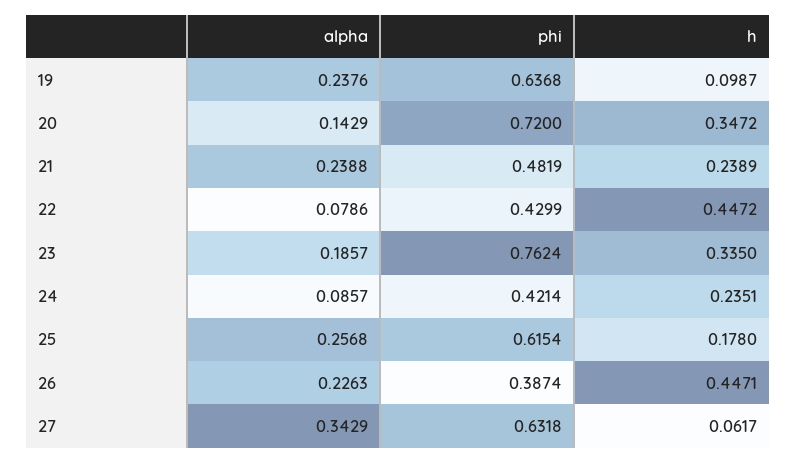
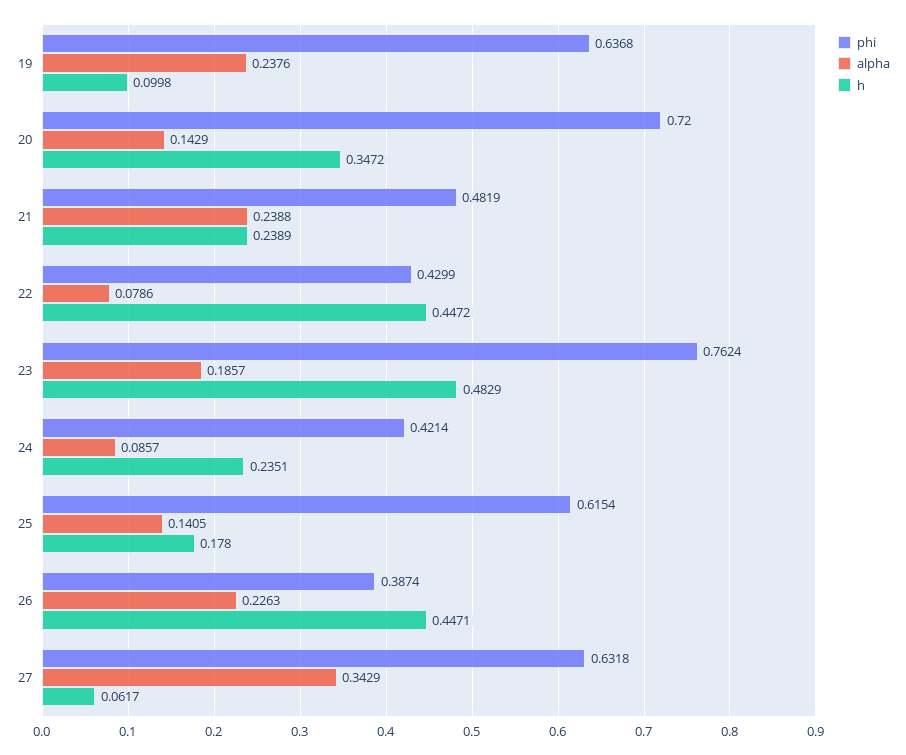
h, 19: 0.0987 -> 0.0998
h, 23: 0.335 -> 0.4829
alpha, 25: 0.2568 -> 0.1405

